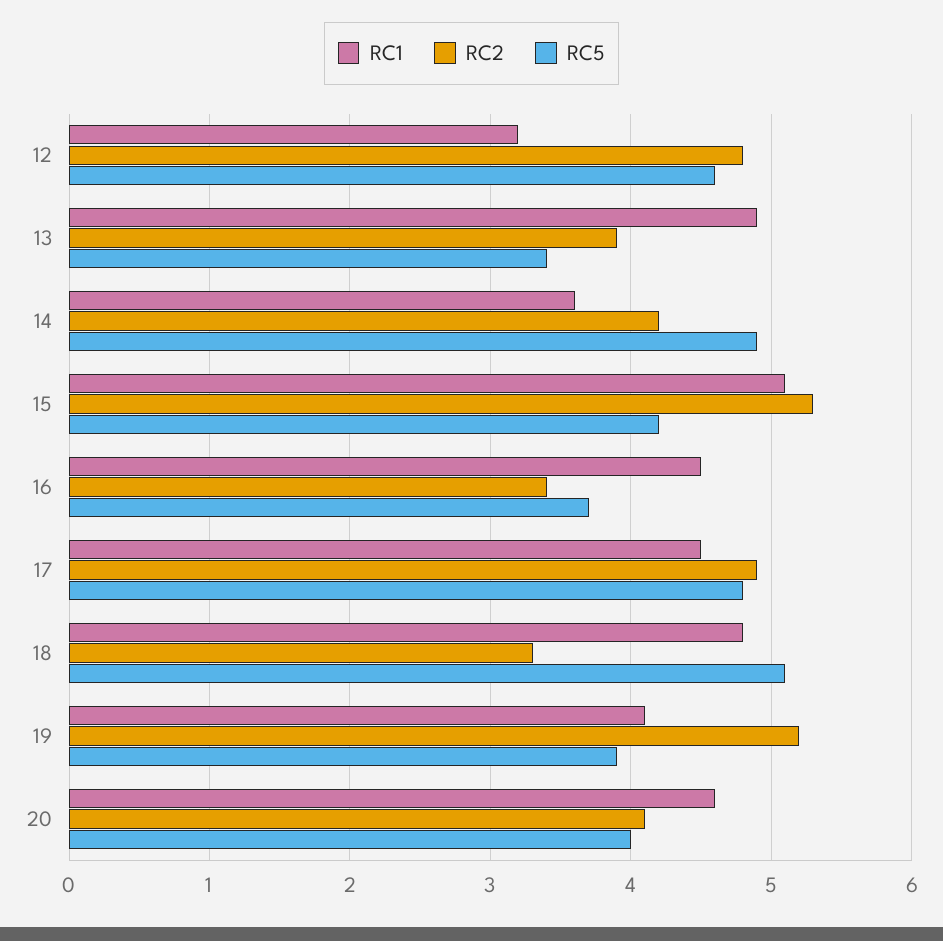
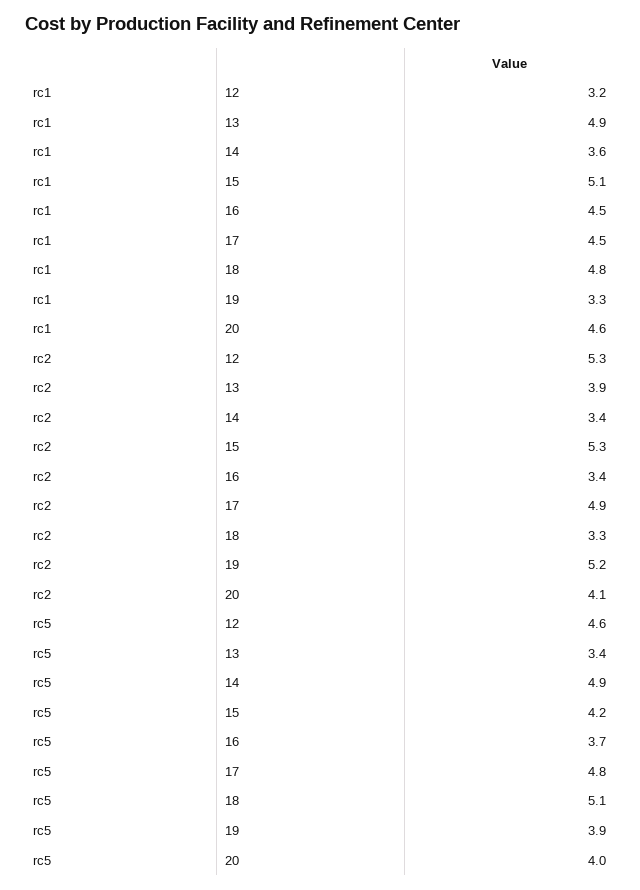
RC2, 12: 4.8 -> 5.3
RC2, 14: 4.2 -> 3.4
RC1, 19: 4.1 -> 3.3

